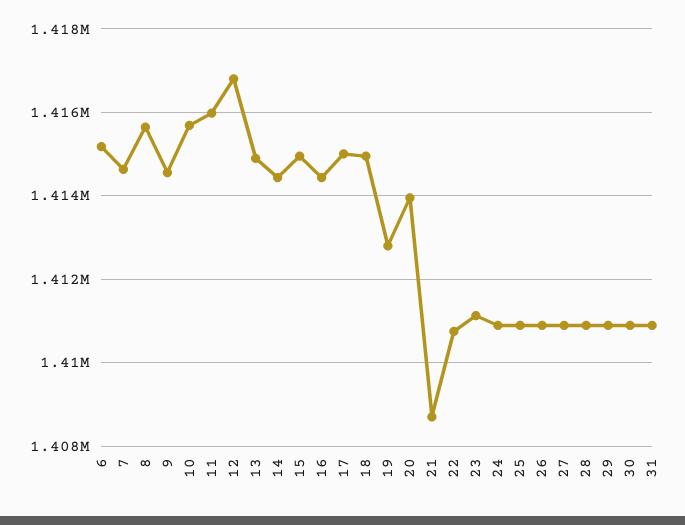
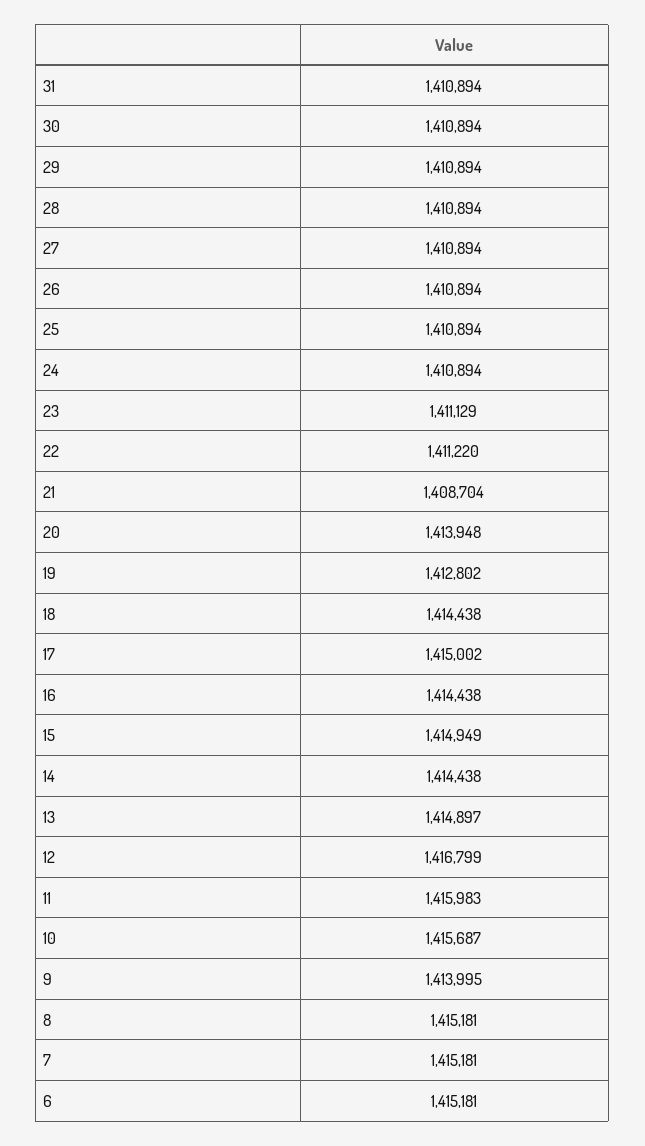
7: 1414600 -> 1415181
8: 1415600 -> 1415181
9: 1414600 -> 1413995
18: 1415000 -> 1414438
22: 1410800 -> 1411220

